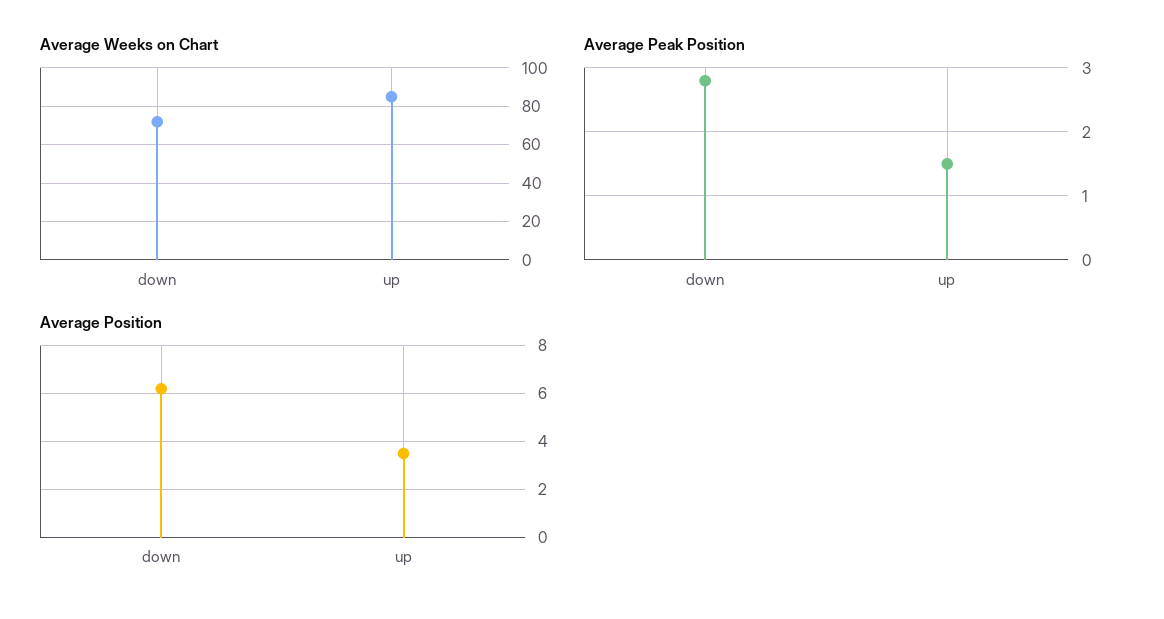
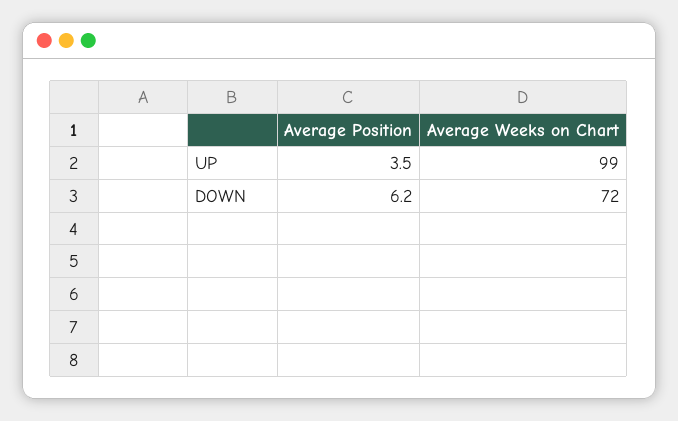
Average Weeks on Chart, up: 85 -> 99
Average Peak Position, down: 2.8 -> none
Average Peak Position, up: 1.5 -> none

